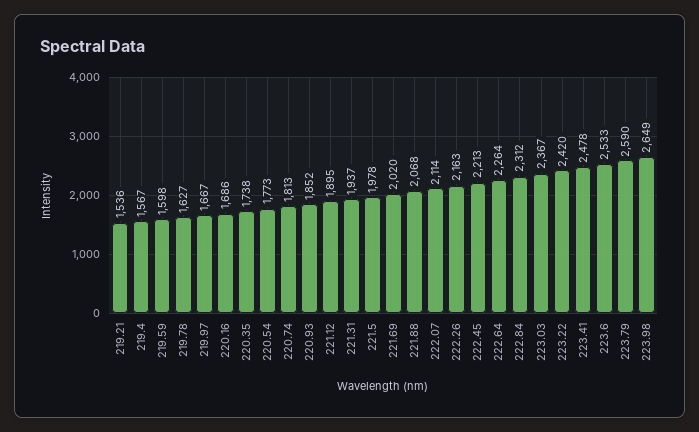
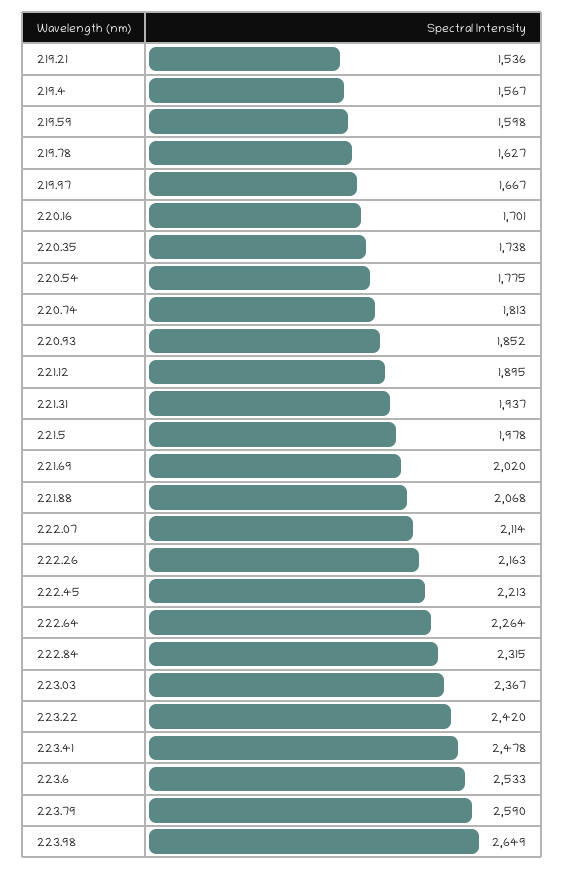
220.16: 1686 -> 1701
220.54: 1773 -> 1775
222.84: 2312 -> 2315

